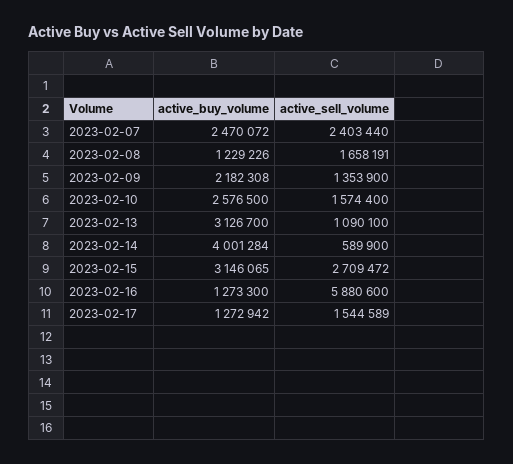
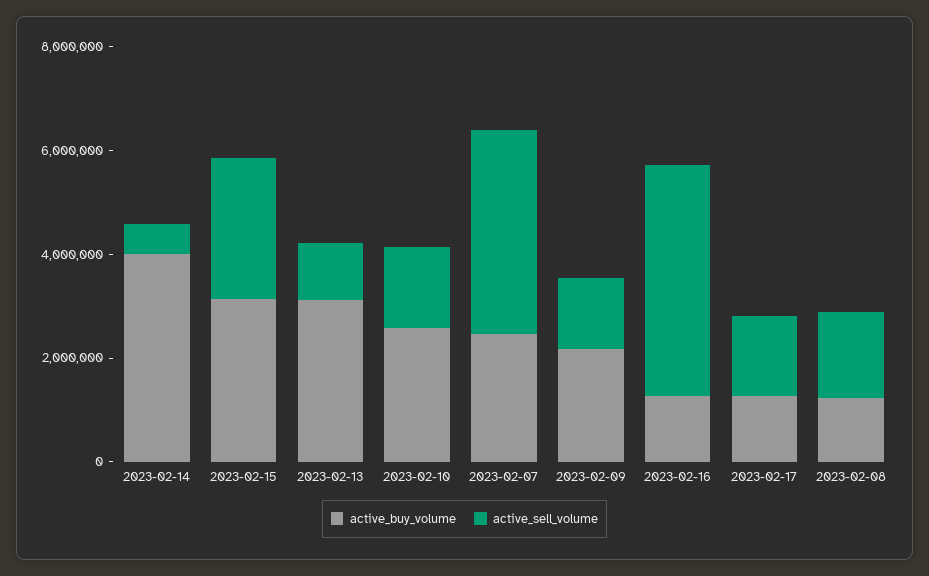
active_sell_volume, 2023-02-07: 2403440 -> 4000000
active_sell_volume, 2023-02-16: 5880600 -> 4500000

